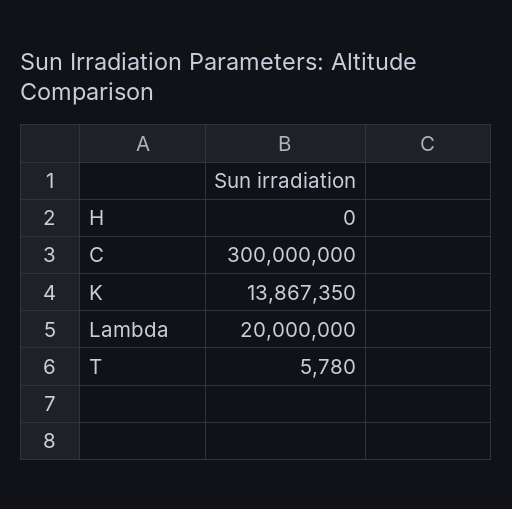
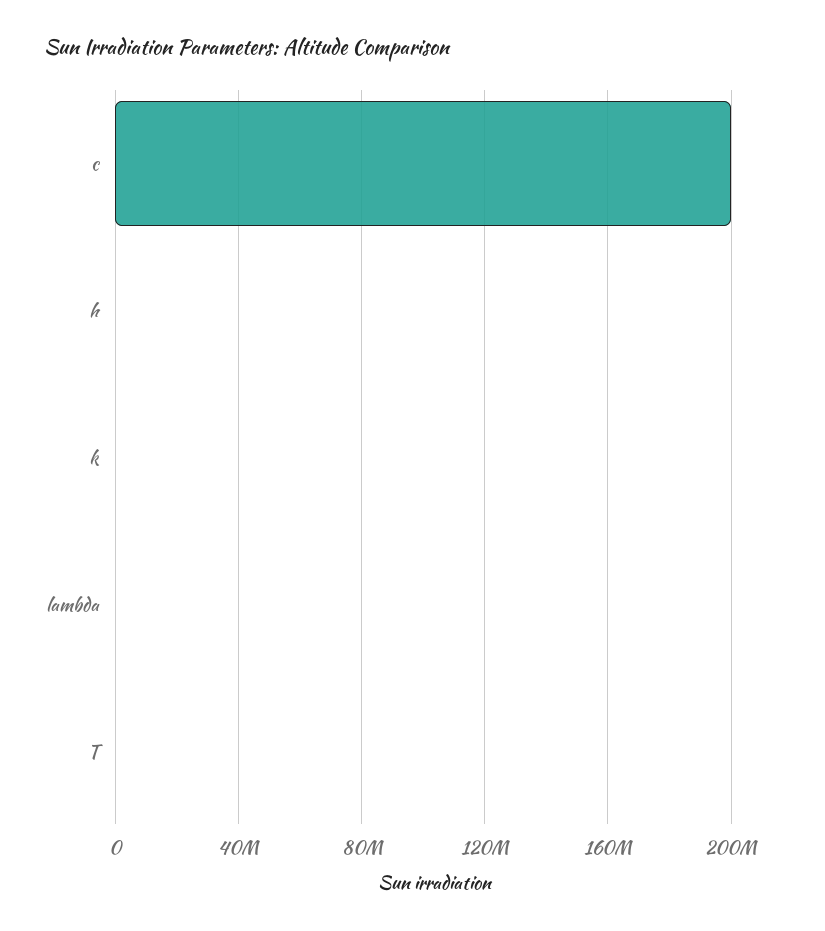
C: 300000000 -> 200000000
K: 13867350 -> 0
Lambda: 20000000 -> 0

